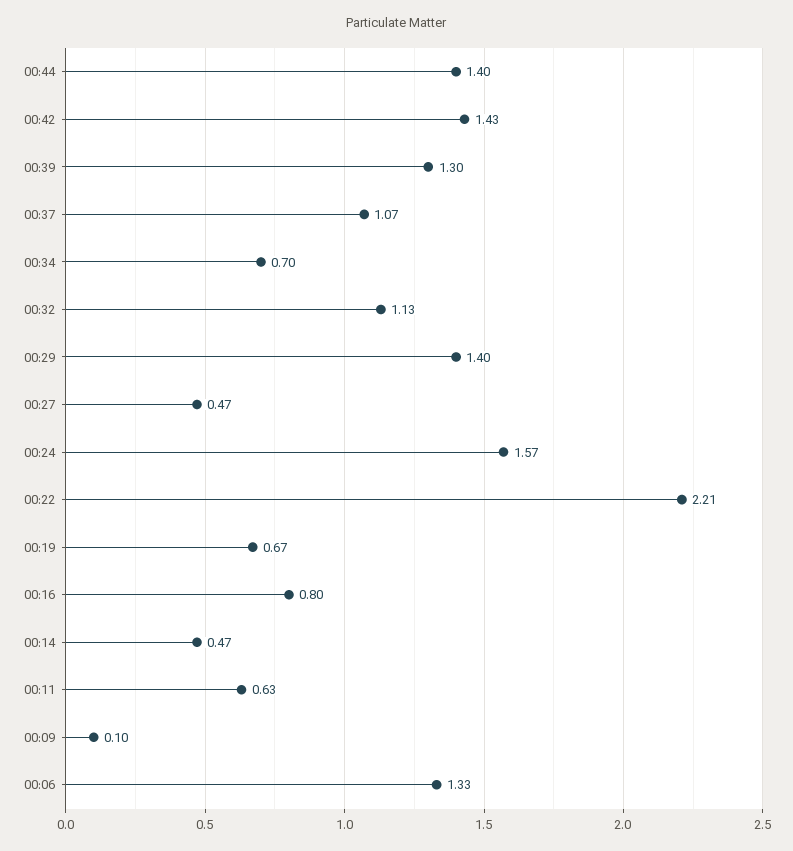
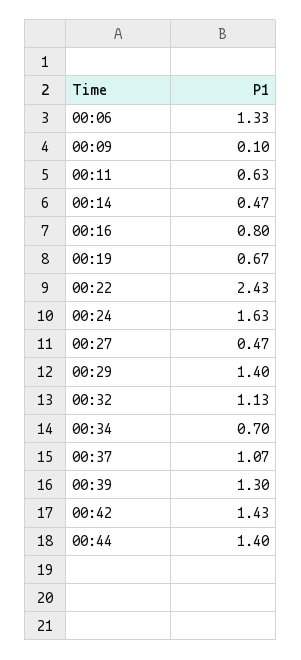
00:24: 1.57 -> 1.63
00:22: 2.21 -> 2.43

